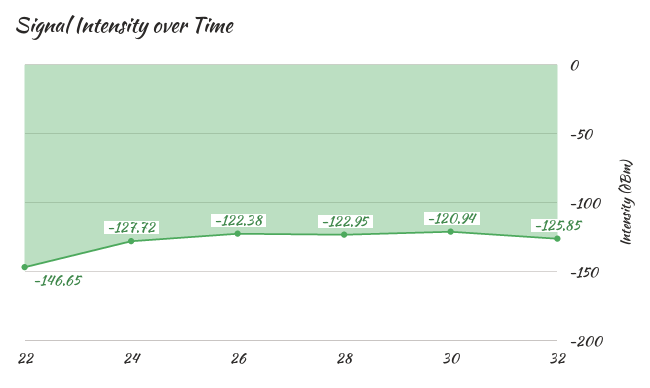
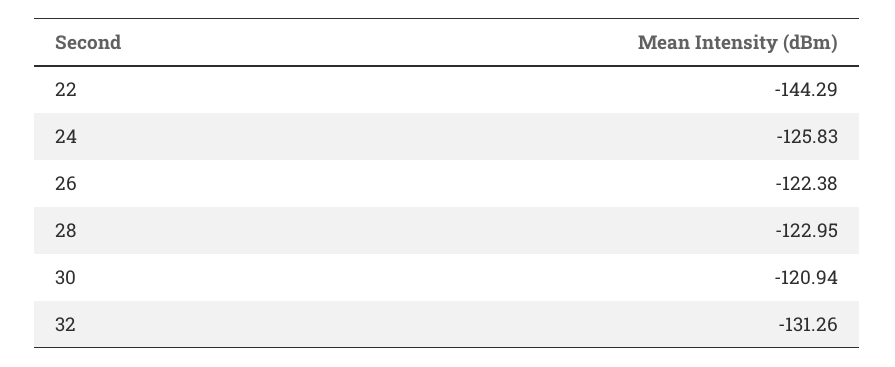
22: -146.65 -> -144.29
24: -127.72 -> -125.83
32: -125.85 -> -131.26

